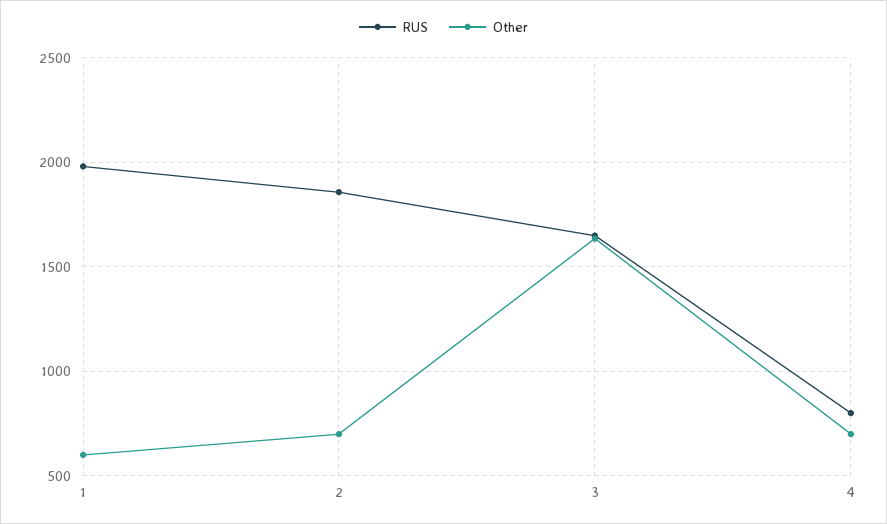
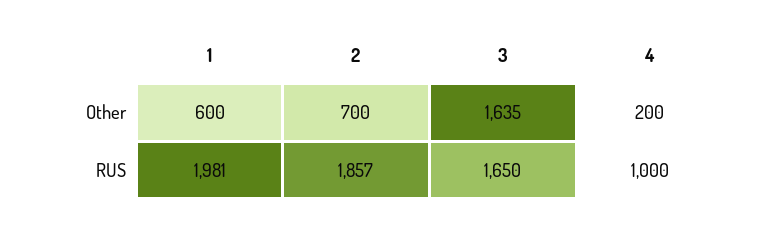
RUS, 4: 800 -> 1000
Other, 4: 700 -> 200

